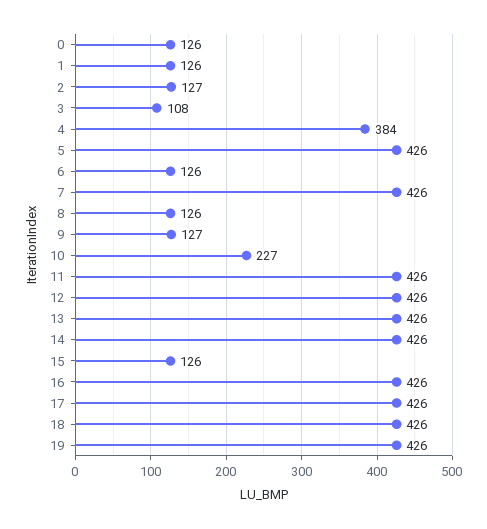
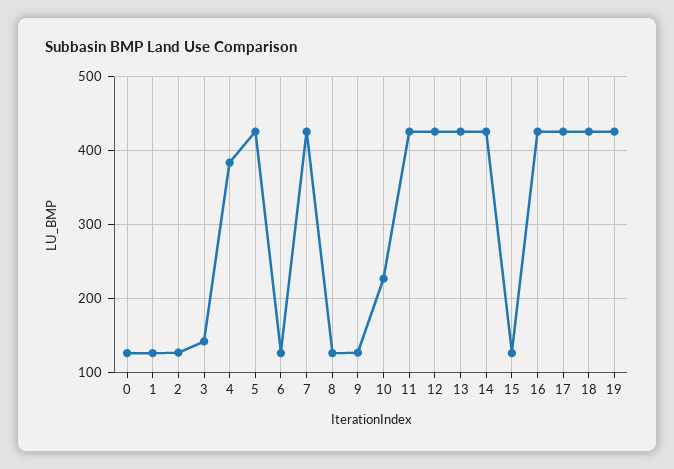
3: 108 -> 140

